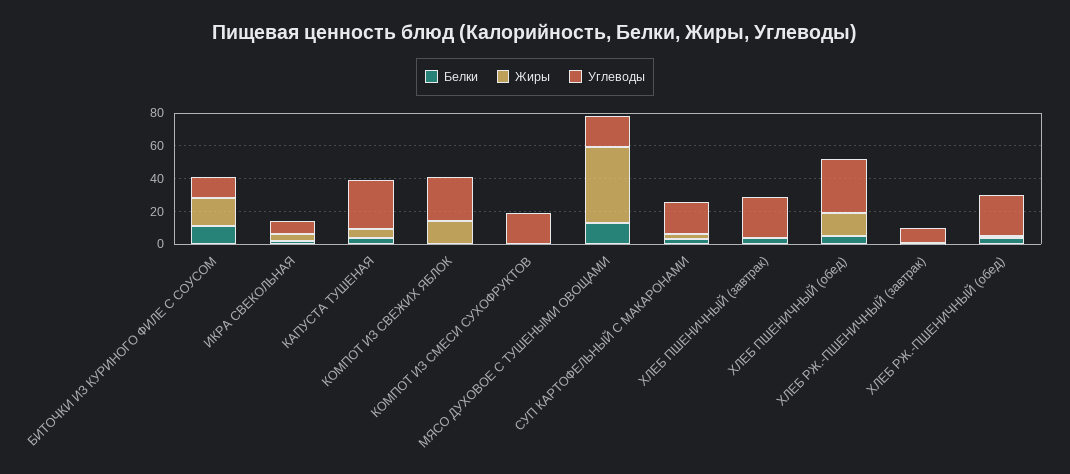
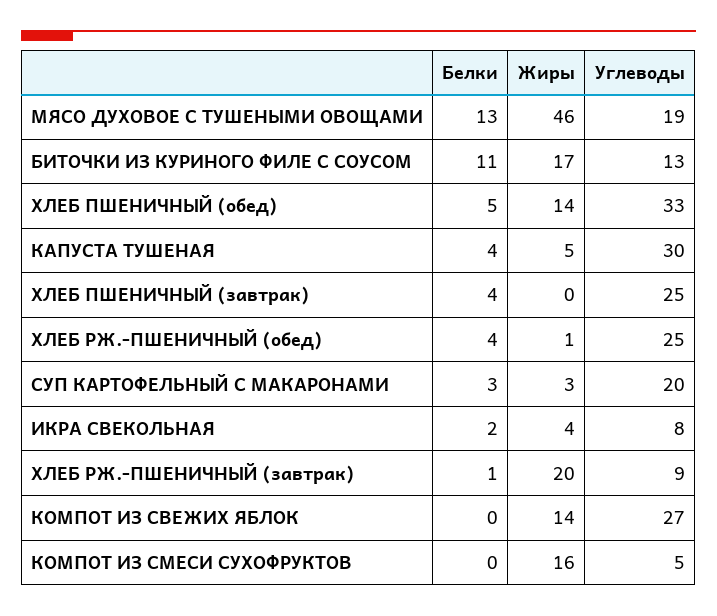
Жиры, КОМПОТ ИЗ СМЕСИ СУХОФРУКТОВ: 0 -> 16
Углеводы, КОМПОТ ИЗ СМЕСИ СУХОФРУКТОВ: 20 -> 5
Жиры, ХЛЕБ РЖ.-ПШЕНИЧНЫЙ (завтрак): 0 -> 20

